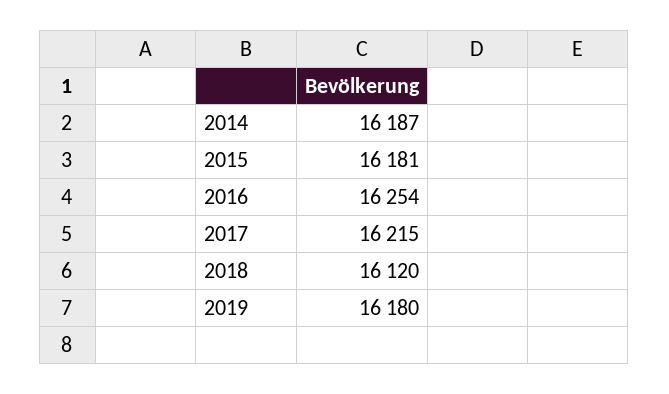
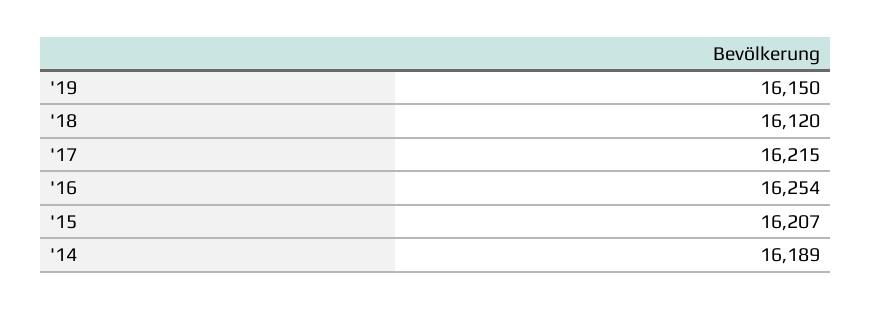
2014: 16187 -> 16189
2015: 16181 -> 16207
2019: 16180 -> 16150

